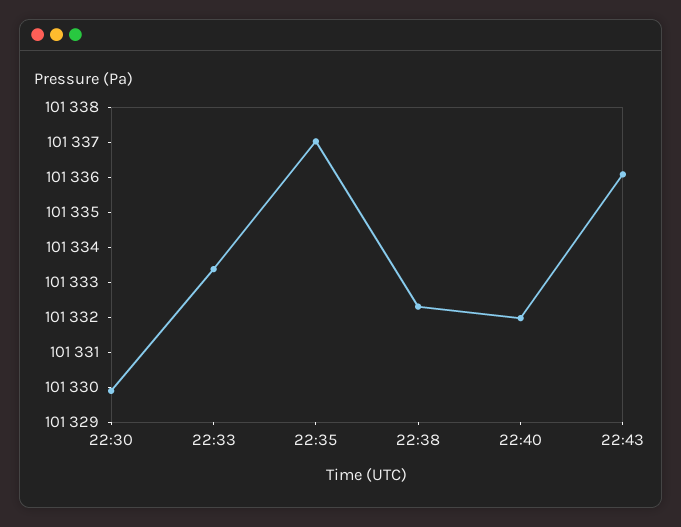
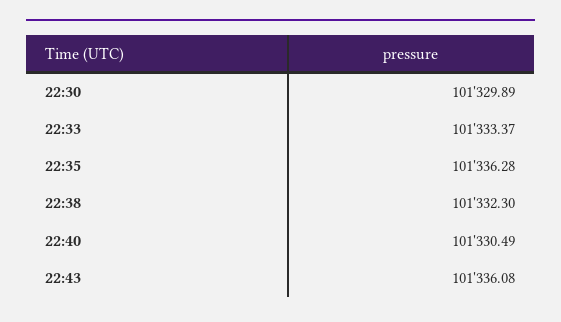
22:35: 101337 -> 101336.28
22:40: 101332 -> 101330.49

